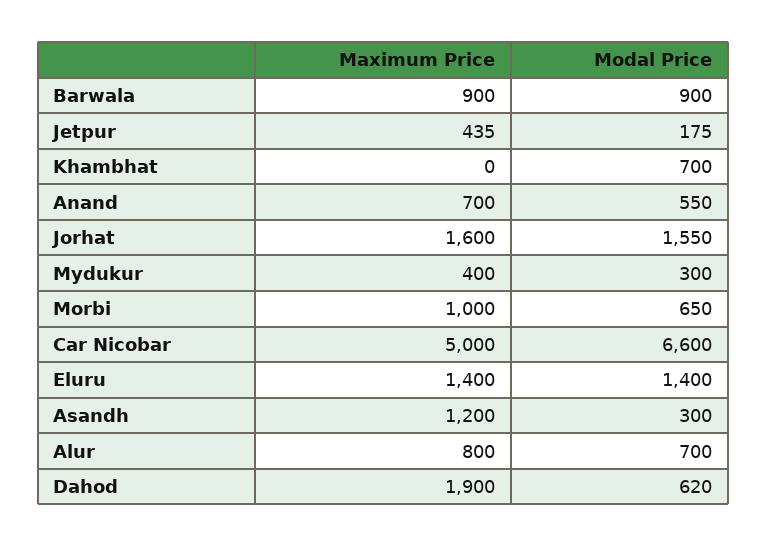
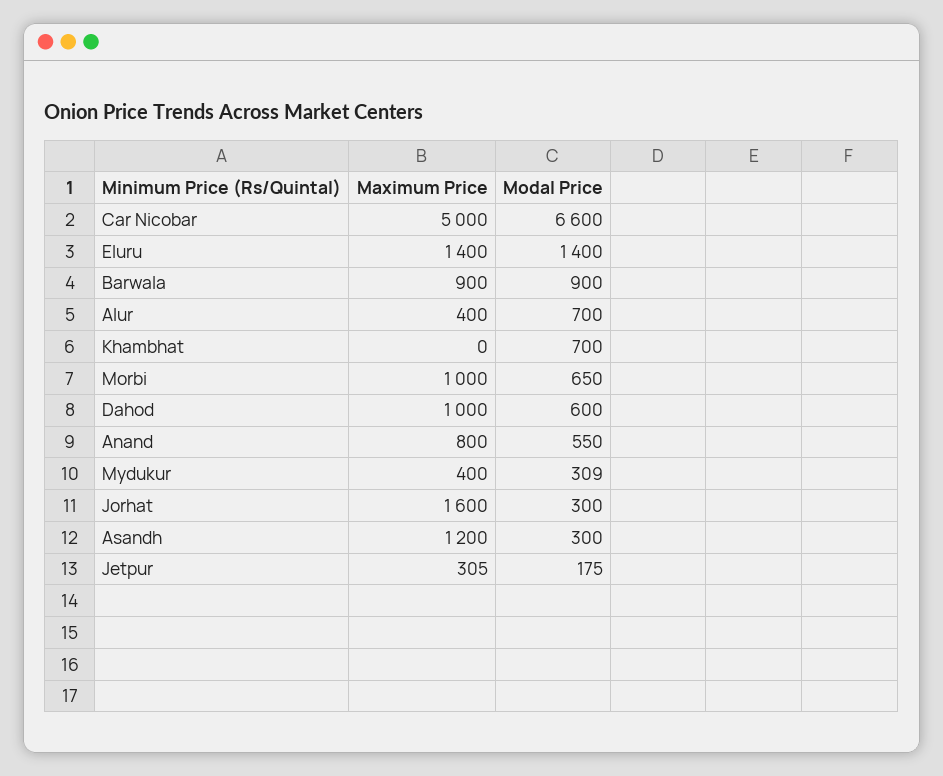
Maximum Price, Jetpur: 435 -> 305
Maximum Price, Anand: 700 -> 800
Modal Price, Jorhat: 1550 -> 300
Modal Price, Mydukur: 300 -> 309
Maximum Price, Alur: 800 -> 400
Maximum Price, Dahod: 1900 -> 1000
Modal Price, Dahod: 620 -> 600

